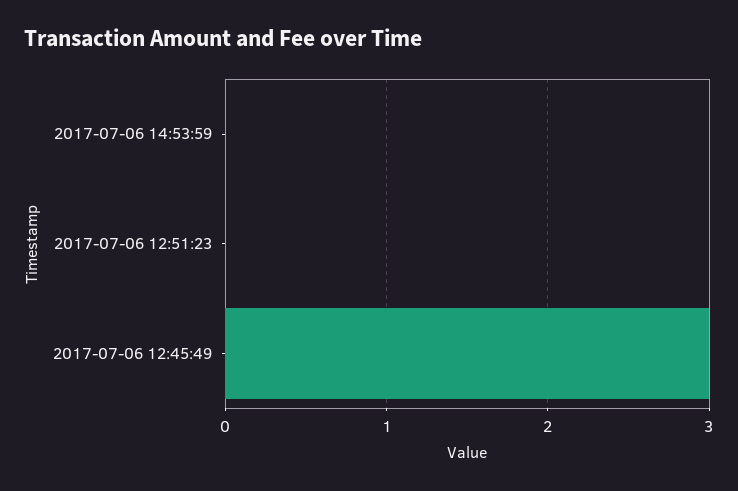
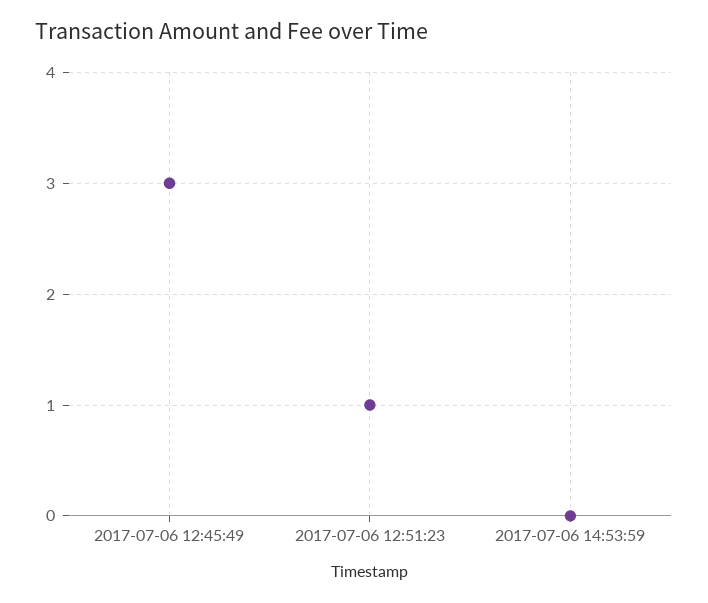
2017-07-06 12:51:23: 0 -> 1

